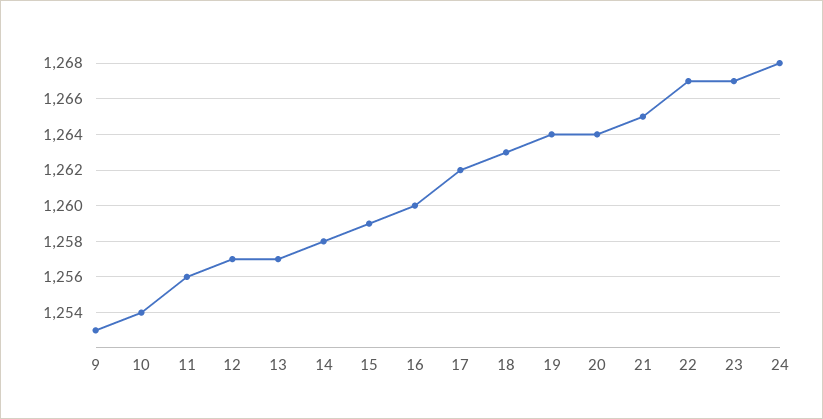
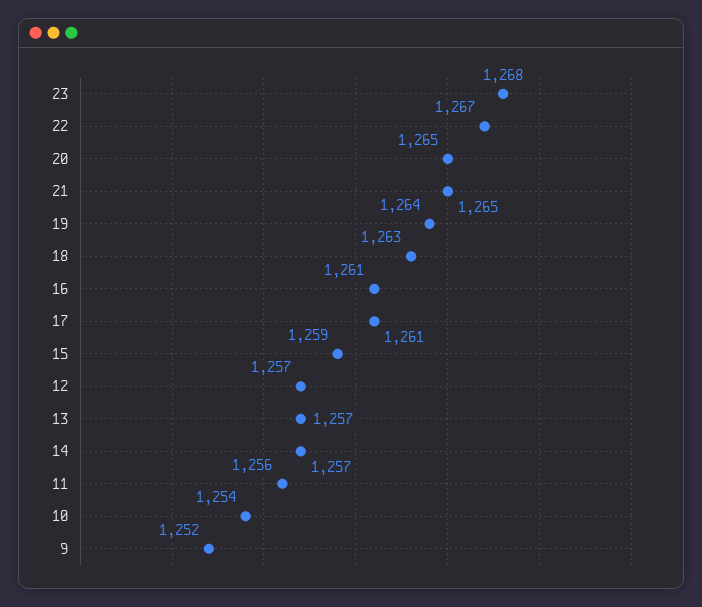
9: 1253 -> 1252
14: 1258 -> 1257
16: 1260 -> 1261
17: 1262 -> 1261
20: 1264 -> 1265
23: 1267 -> 1268
24: 1268 -> none

